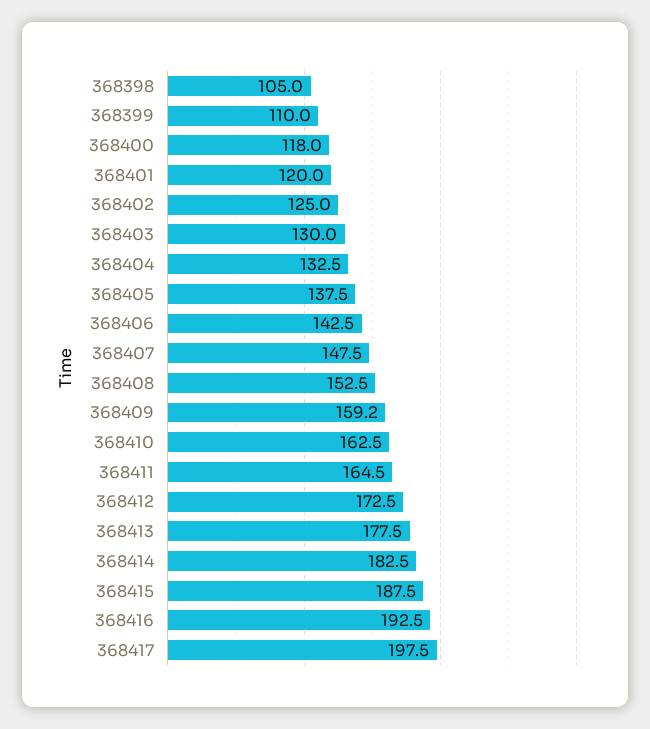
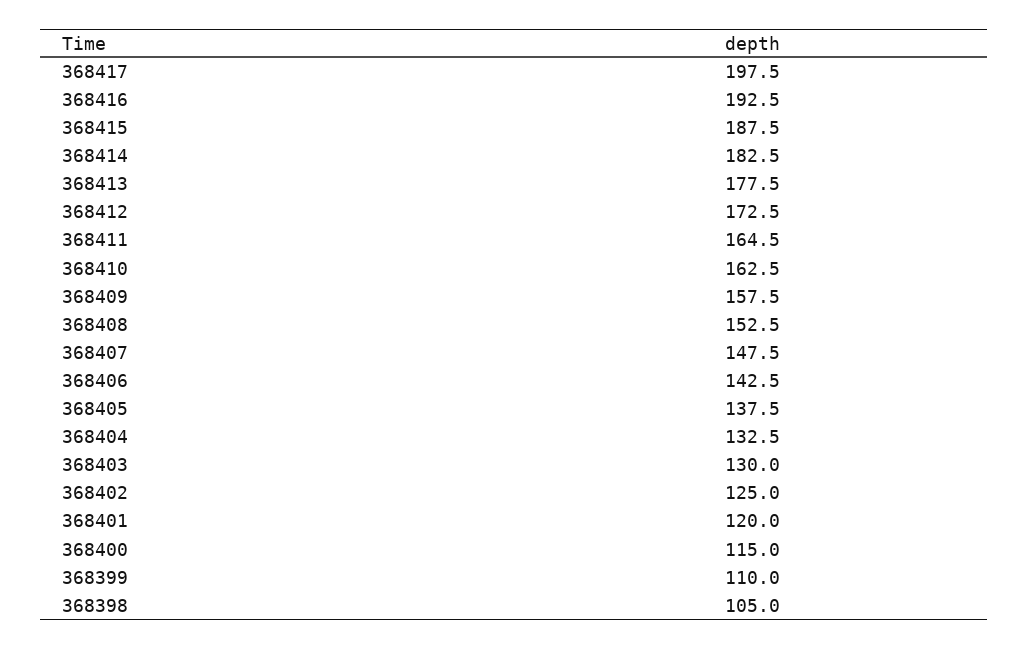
368400: 118 -> 115
368409: 159.2 -> 157.5

